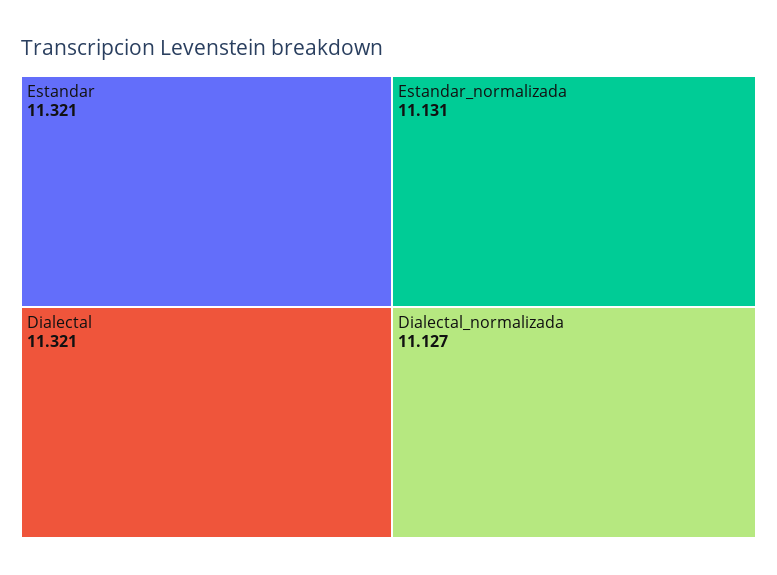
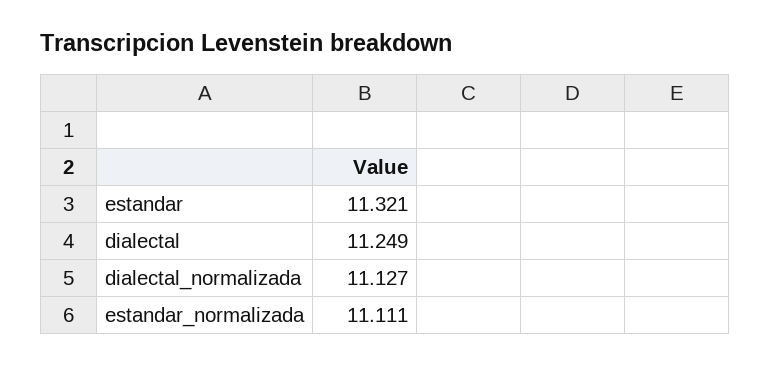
Dialectal: 11.321 -> 11.249
Estandar_normalizada: 11.131 -> 11.111

